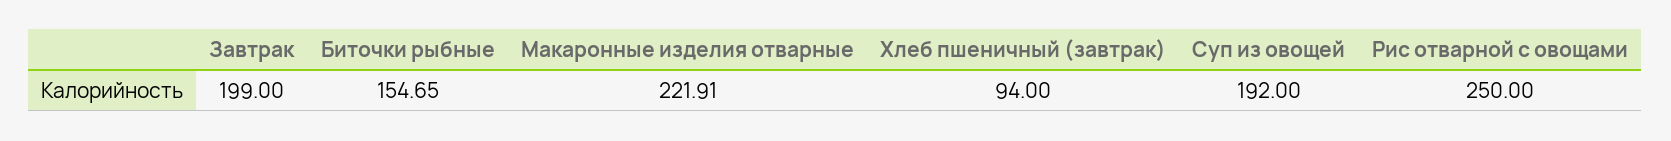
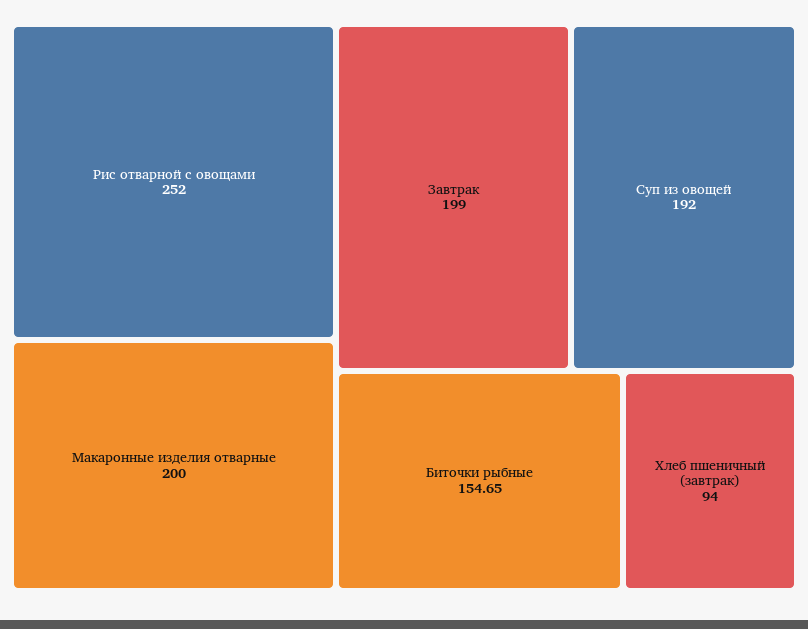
Макаронные изделия отварные: 221.91 -> 200
Рис отварной с овощами: 250 -> 252

